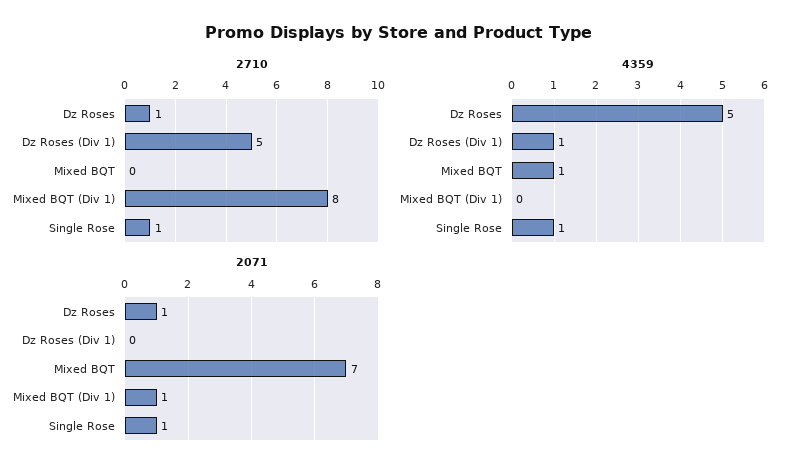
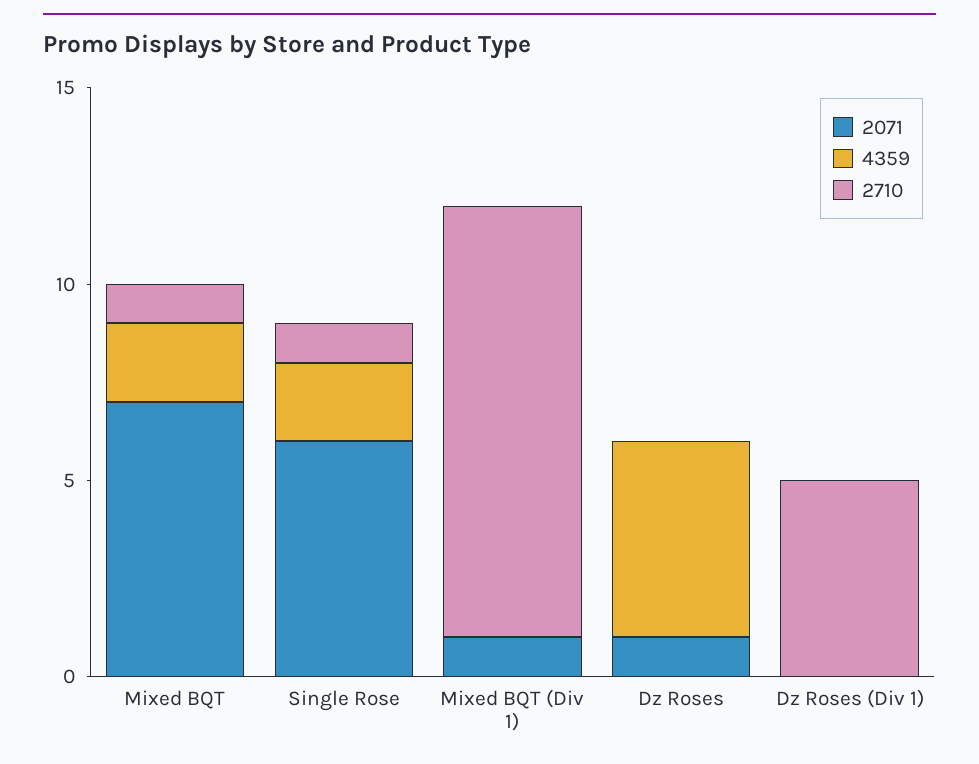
2710, Dz Roses: 1 -> 0
2710, Mixed BQT: 0 -> 1
2710, Mixed BQT (Div 1): 8 -> 11
4359, Dz Roses (Div 1): 1 -> 0
4359, Mixed BQT: 1 -> 2
4359, Single Rose: 1 -> 2
2071, Single Rose: 1 -> 6

